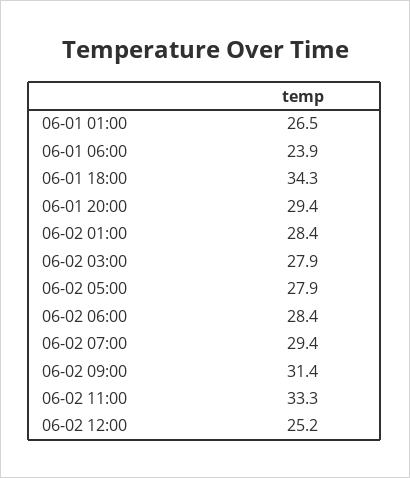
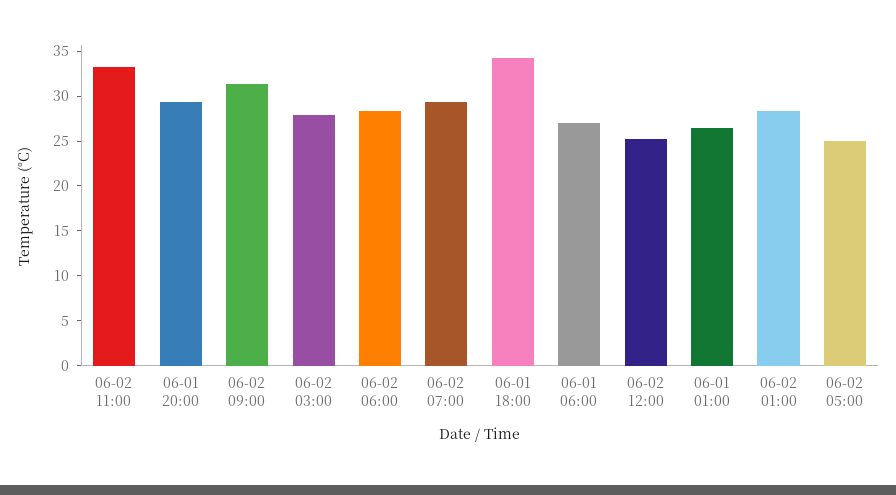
06-01 06:00: 23.9 -> 27
06-02 05:00: 27.9 -> 25

